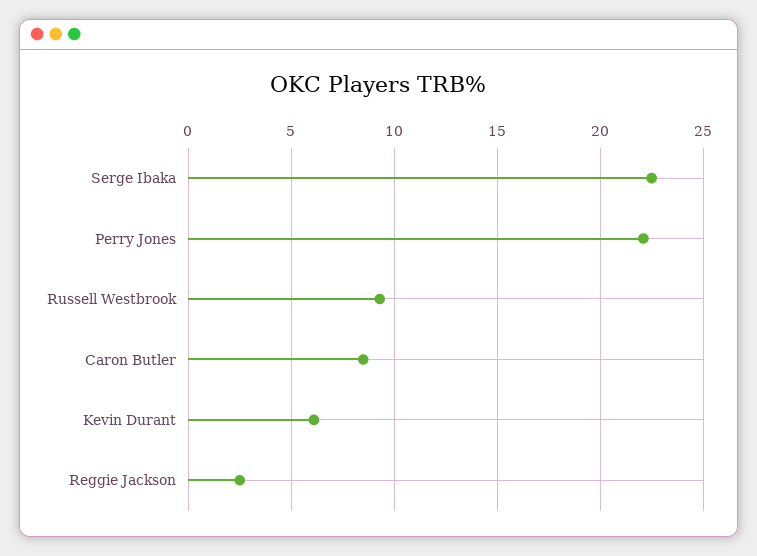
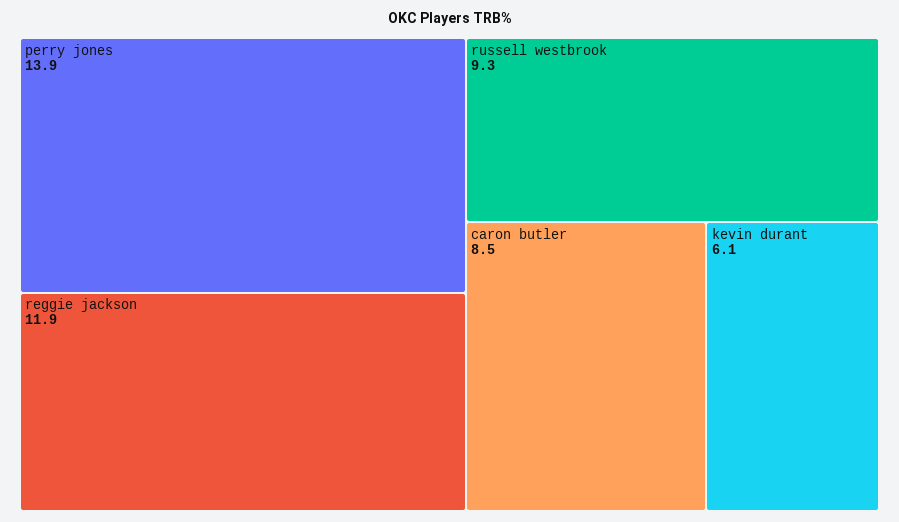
Serge Ibaka: 22.5 -> none
Perry Jones: 22 -> 13.9
Reggie Jackson: 2.5 -> 11.9

